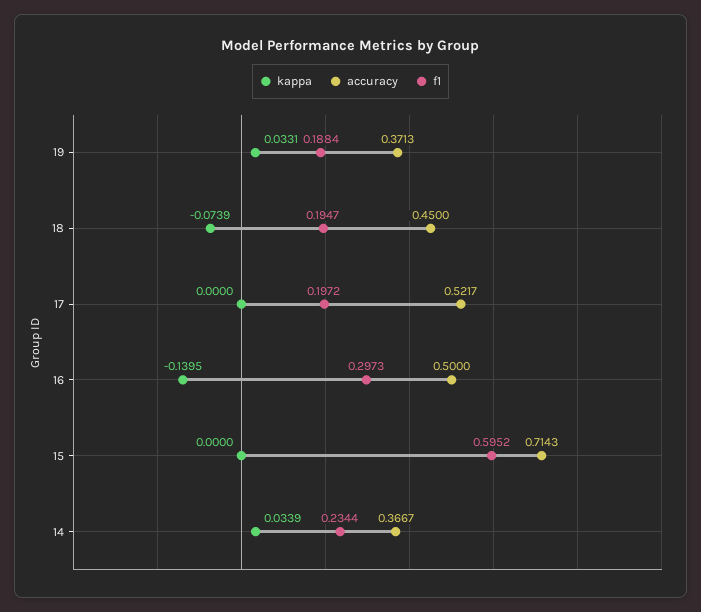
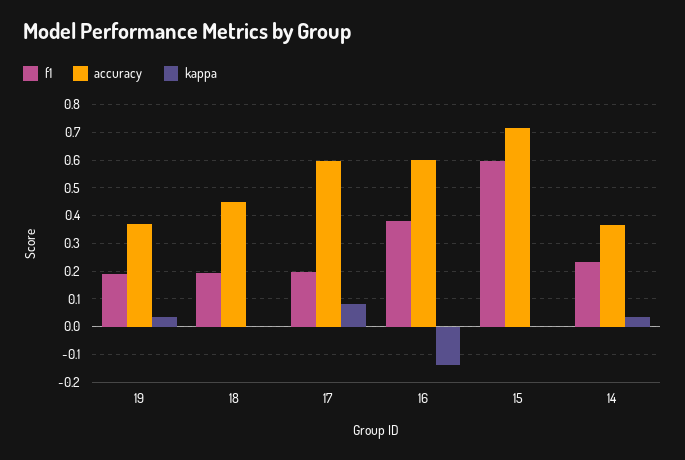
kappa, 18: -0.0739 -> 0
kappa, 17: 0 -> 0.075
accuracy, 17: 0.5217 -> 0.6
accuracy, 16: 0.5 -> 0.6
f1, 16: 0.2973 -> 0.375

